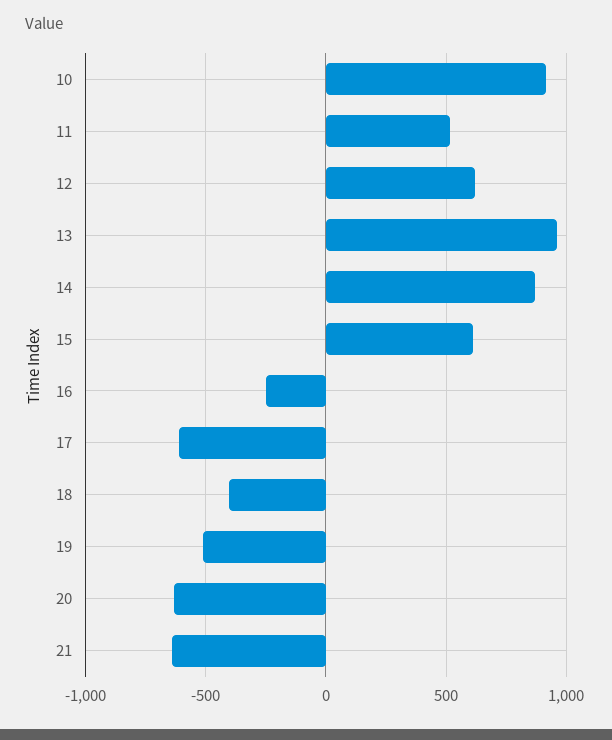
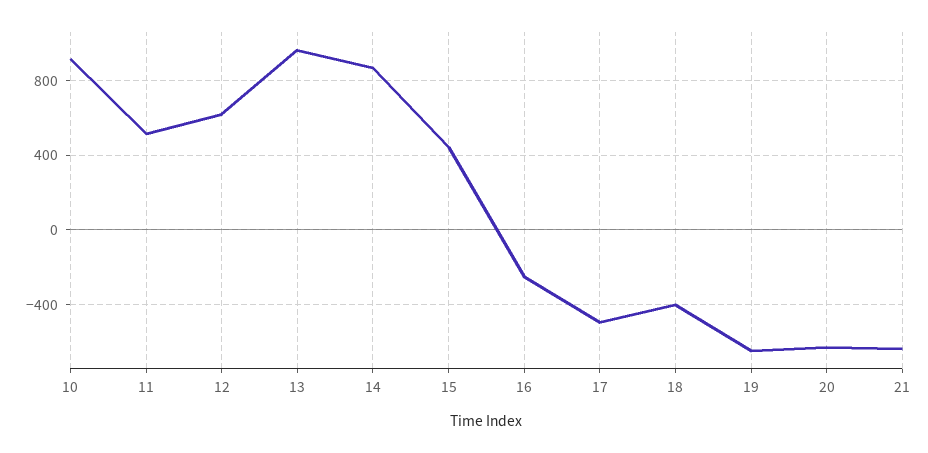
15: 600 -> 450
17: -600 -> -500
19: -500 -> -650

